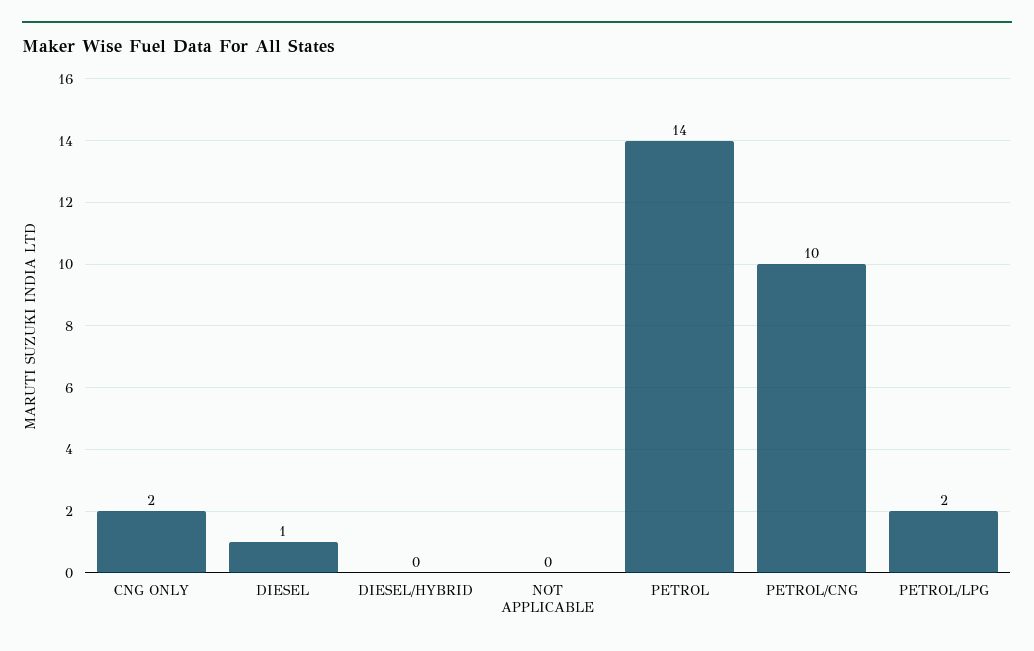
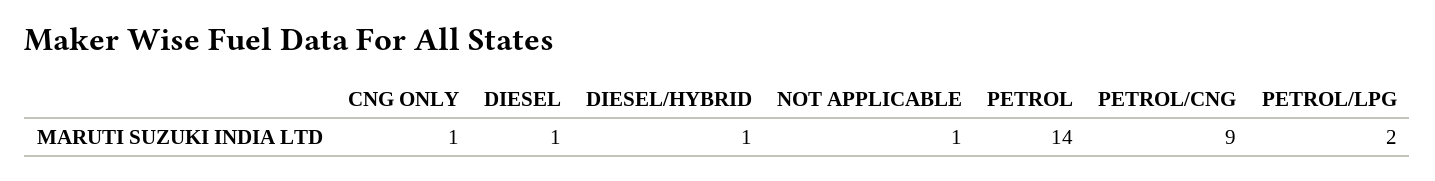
CNG ONLY: 2 -> 1
DIESEL/HYBRID: 0 -> 1
NOT APPLICABLE: 0 -> 1
PETROL/CNG: 10 -> 9

